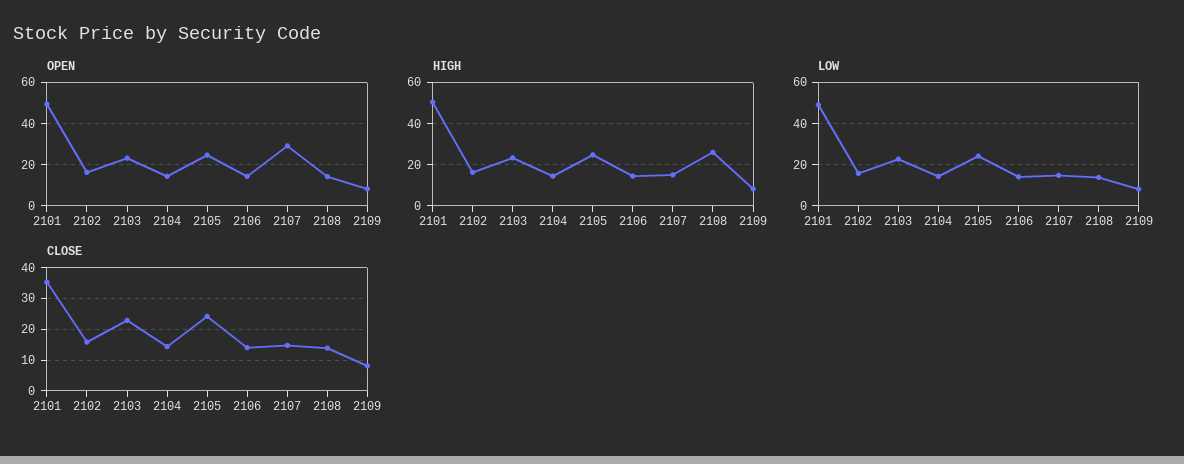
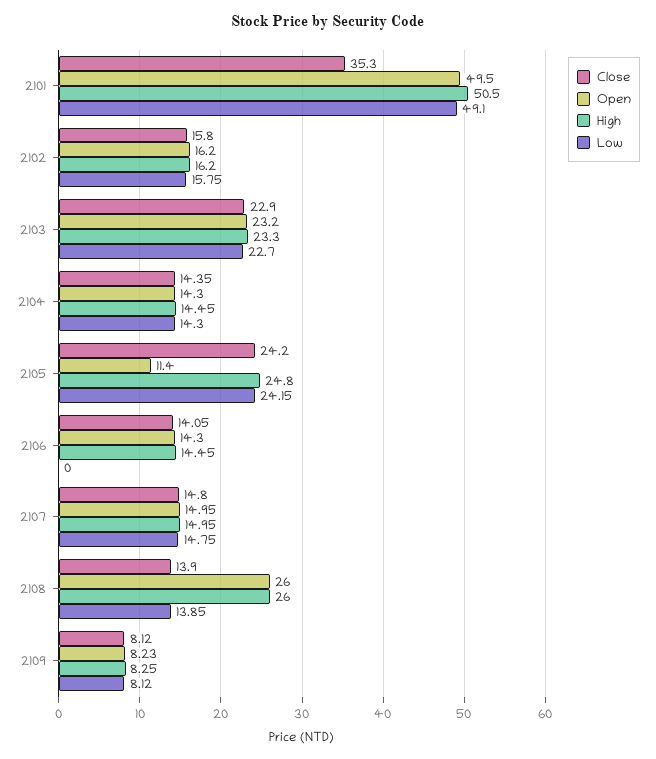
OPEN, 2105: 25 -> 11.4
OPEN, 2107: 30 -> 14.95
OPEN, 2108: 15 -> 26
LOW, 2106: 15 -> 0

